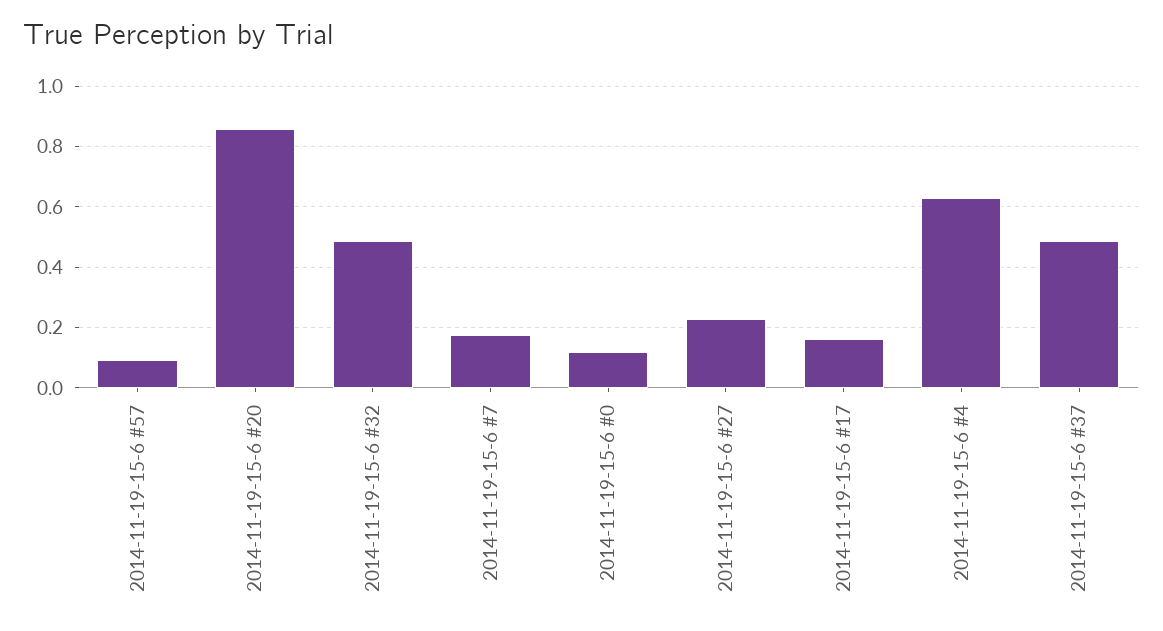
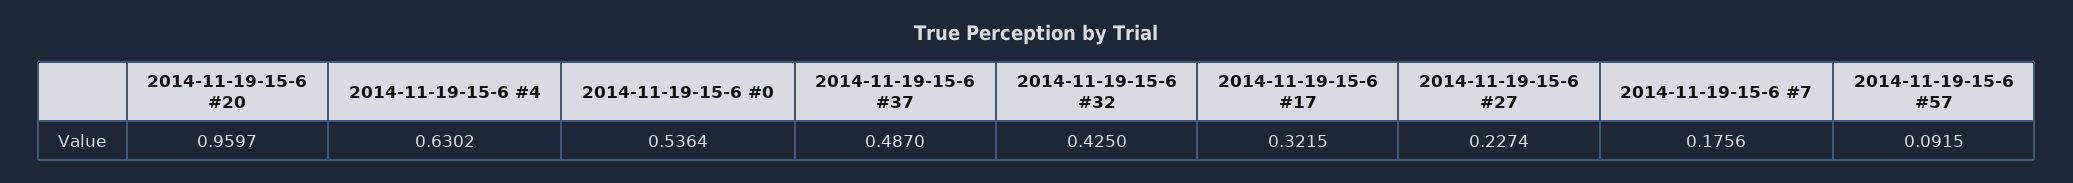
2014-11-19-15-6 #20: 0.86 -> 0.9597
2014-11-19-15-6 #32: 0.48 -> 0.425
2014-11-19-15-6 #0: 0.12 -> 0.5364
2014-11-19-15-6 #17: 0.16 -> 0.3215

